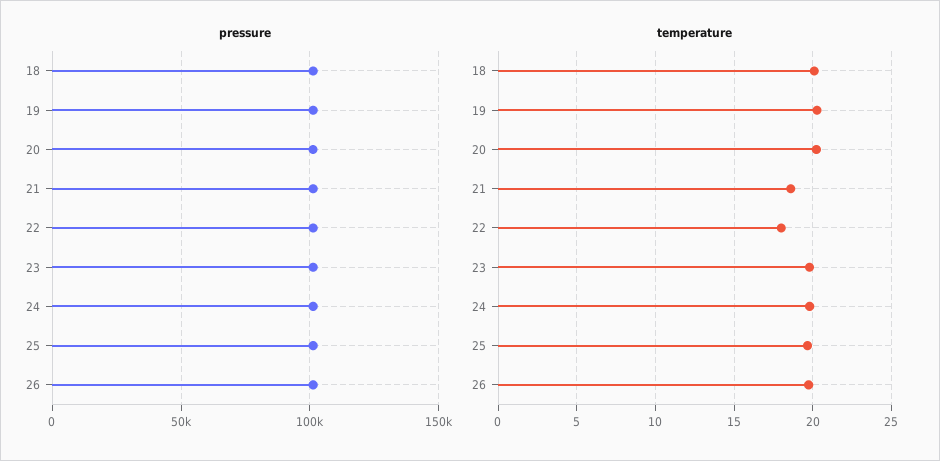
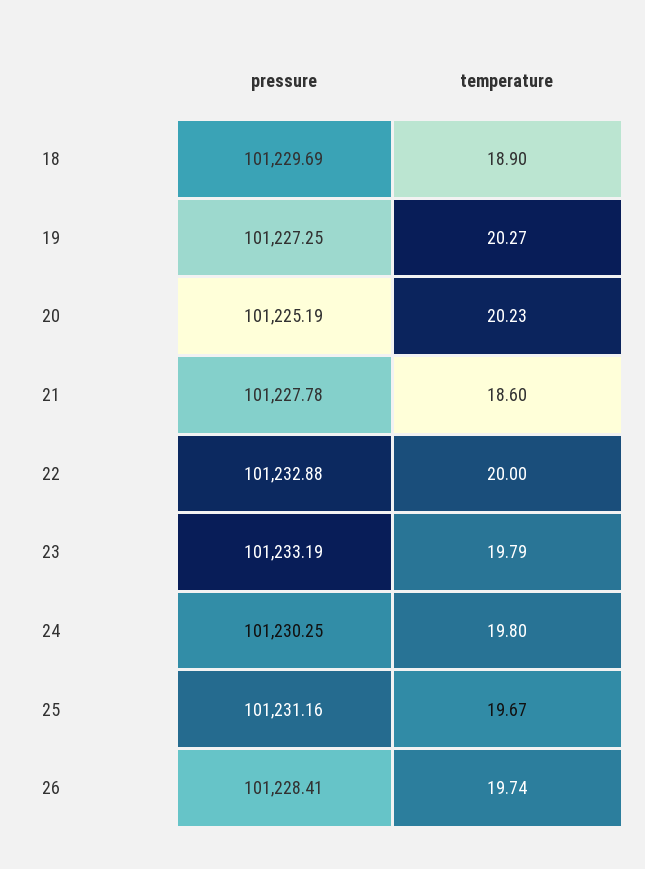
temperature, 18: 20 -> 18.9
temperature, 22: 18 -> 20

